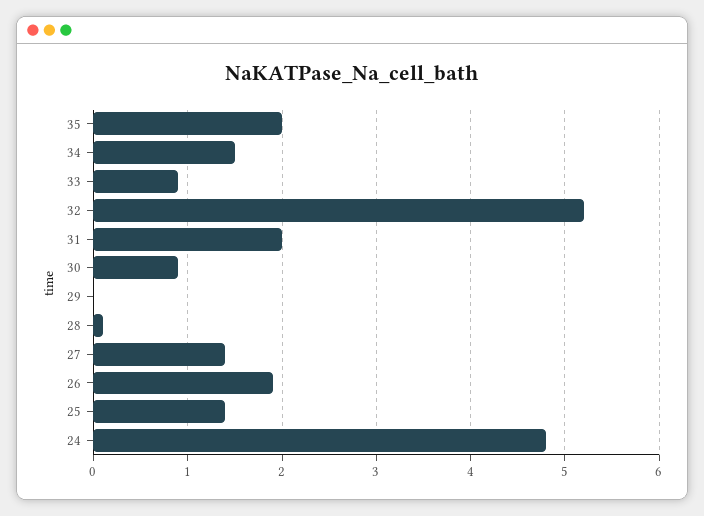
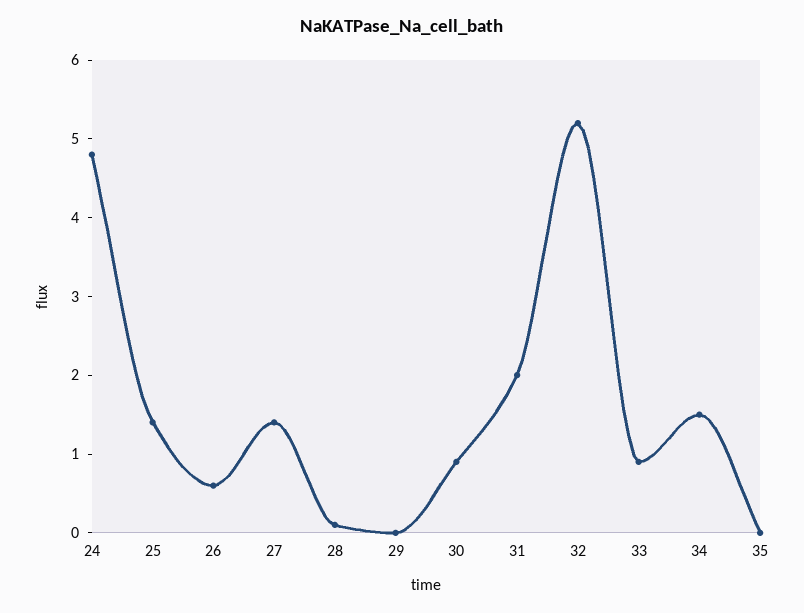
35: 2 -> 0
26: 1.9 -> 0.5

